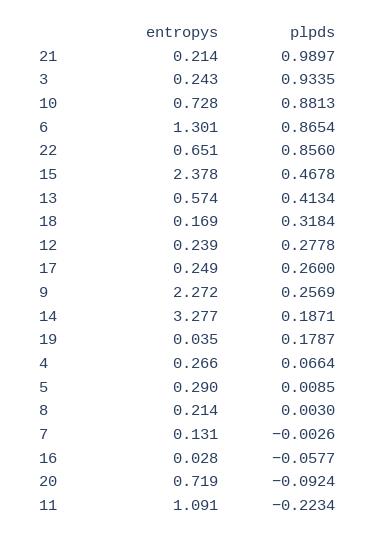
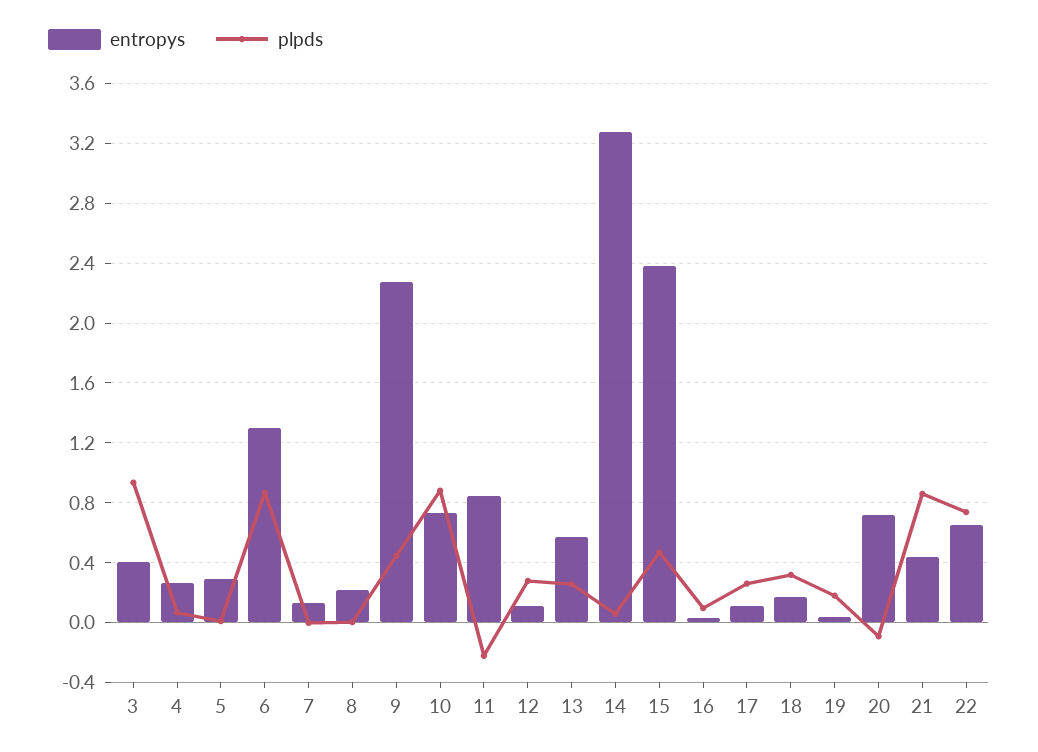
entropys, 21: 0.214 -> 0.45
plpds, 21: 0.9897 -> 0.85
entropys, 3: 0.243 -> 0.4
plpds, 22: 0.856 -> 0.75
plpds, 13: 0.4134 -> 0.25
entropys, 12: 0.239 -> 0.1
entropys, 17: 0.249 -> 0.1
plpds, 9: 0.2569 -> 0.45
plpds, 14: 0.1871 -> 0.05
plpds, 16: -0.0577 -> 0.1
entropys, 11: 1.091 -> 0.85

